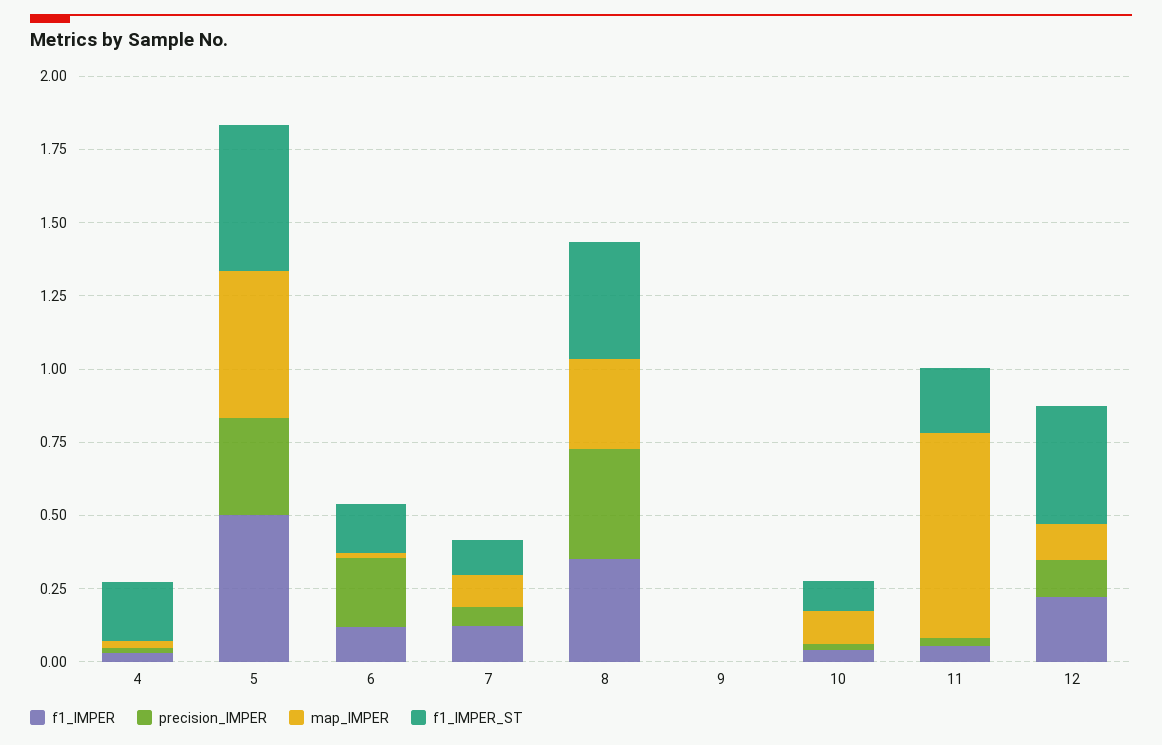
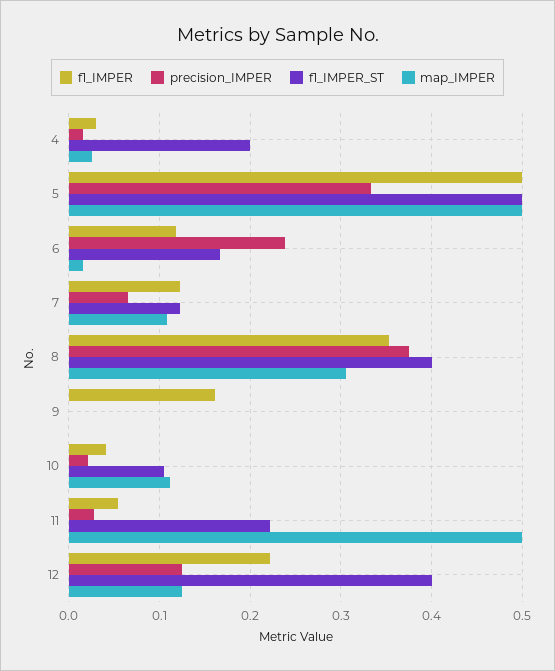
f1_IMPER, 9: 0 -> 0.16
map_IMPER, 11: 0.7 -> 0.5

